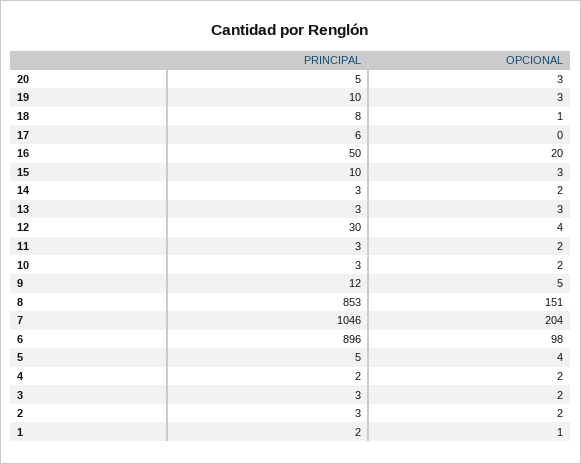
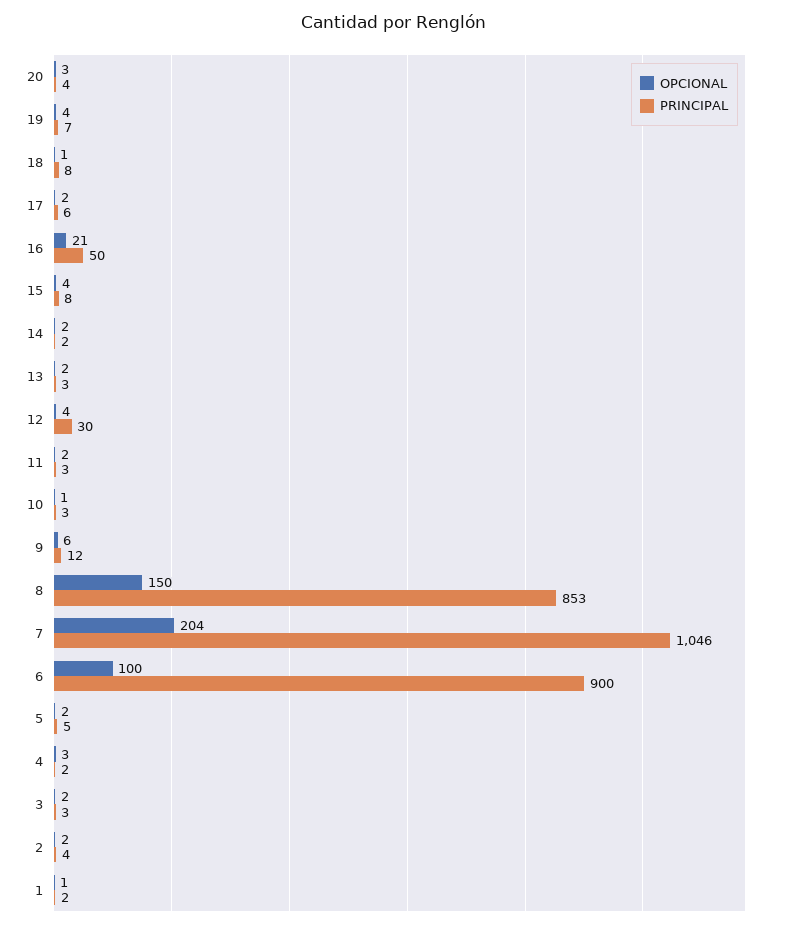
PRINCIPAL, 20: 5 -> 4
PRINCIPAL, 19: 10 -> 7
OPCIONAL, 19: 3 -> 4
OPCIONAL, 17: 0 -> 2
OPCIONAL, 16: 20 -> 21
PRINCIPAL, 15: 10 -> 8
OPCIONAL, 15: 3 -> 4
PRINCIPAL, 14: 3 -> 2
OPCIONAL, 13: 3 -> 2
OPCIONAL, 10: 2 -> 1
OPCIONAL, 9: 5 -> 6
OPCIONAL, 8: 151 -> 150
PRINCIPAL, 6: 896 -> 900
OPCIONAL, 6: 98 -> 100
OPCIONAL, 5: 4 -> 2
OPCIONAL, 4: 2 -> 3
PRINCIPAL, 2: 3 -> 4

